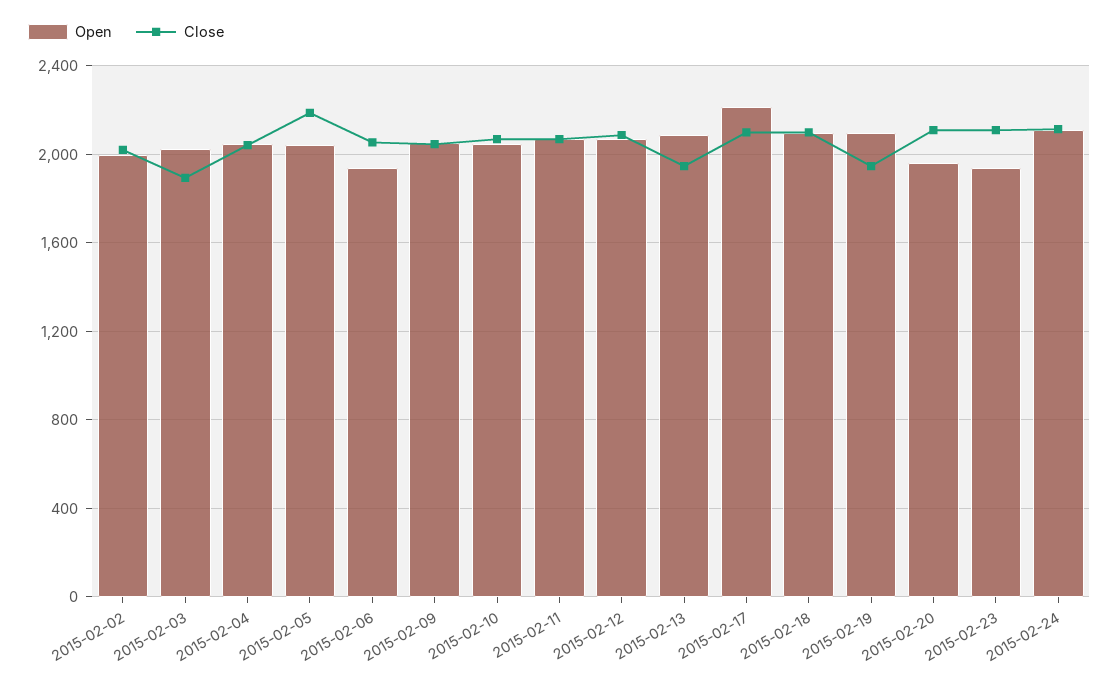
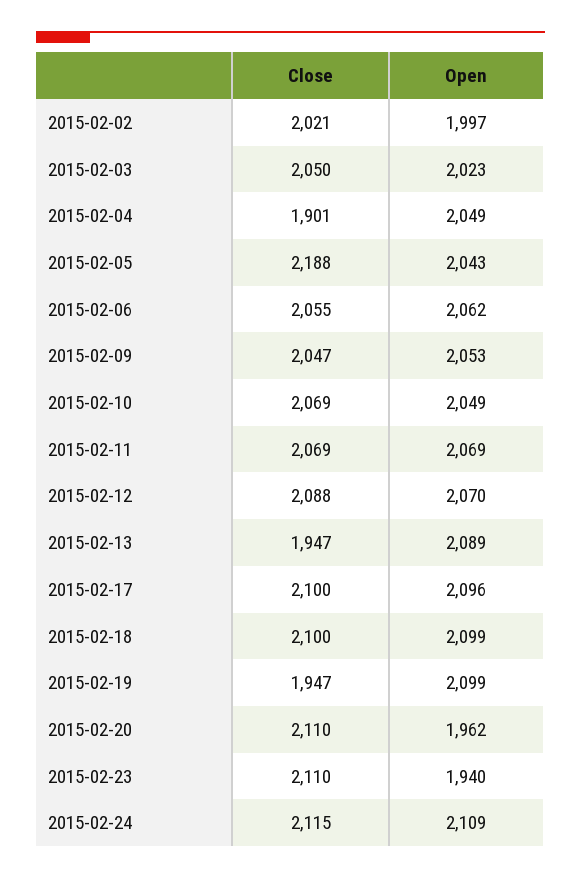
Close, 2015-02-03: 1900 -> 2050
Close, 2015-02-04: 2050 -> 1901
Open, 2015-02-06: 1950 -> 2062
Open, 2015-02-17: 2200 -> 2096

